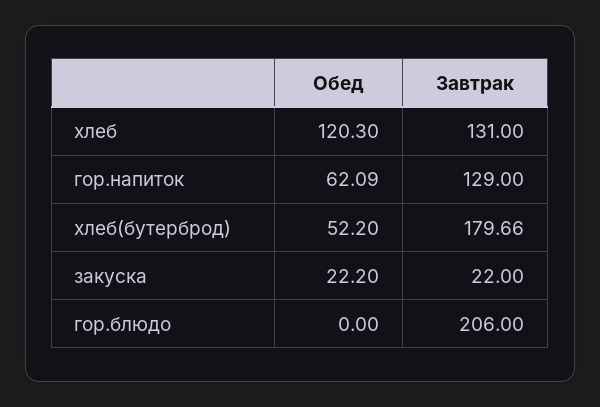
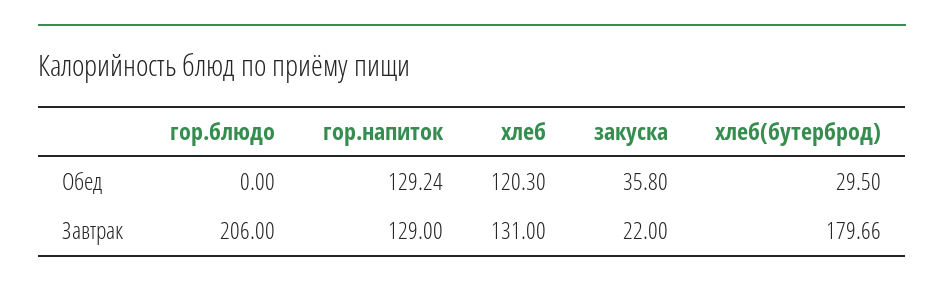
Обед, гор.напиток: 62.09 -> 129.24
Обед, хлеб(бутерброд): 52.2 -> 29.5
Обед, закуска: 22.2 -> 35.8

